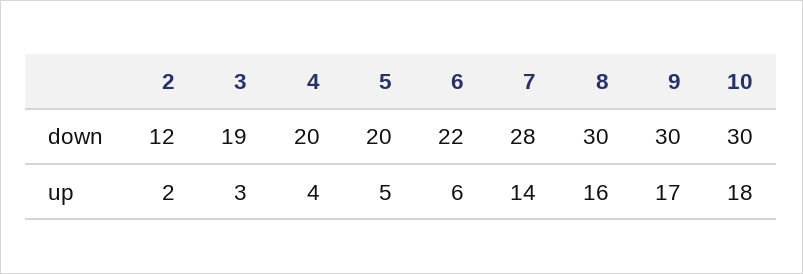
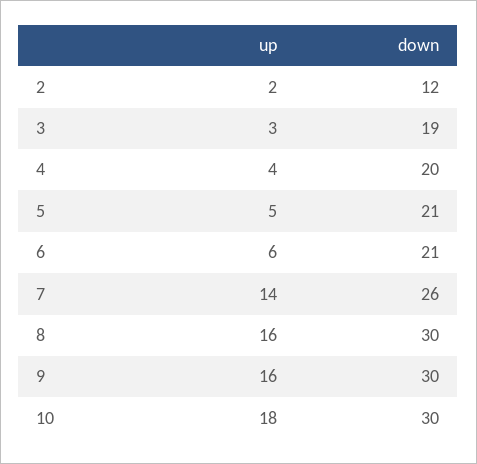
5, down: 20 -> 21
6, down: 22 -> 21
7, down: 28 -> 26
9, up: 17 -> 16

